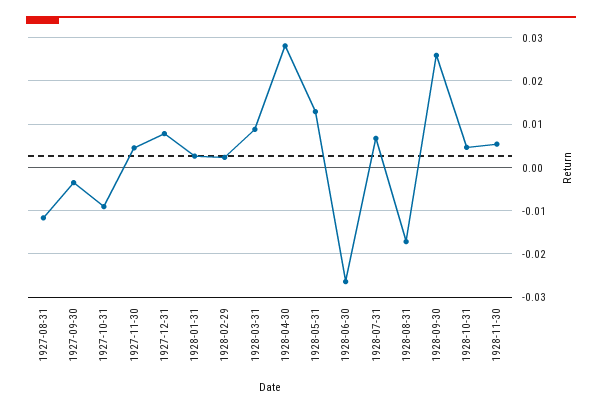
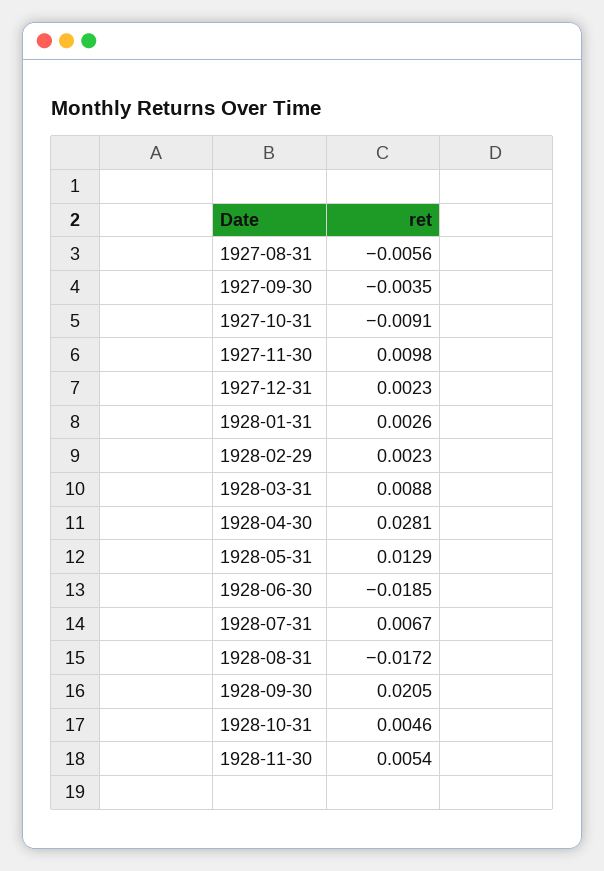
1927-08-31: -0.012 -> -0.0056
1927-11-30: 0.004 -> 0.0098
1927-12-31: 0.008 -> 0.0023
1928-06-30: -0.026 -> -0.0185
1928-09-30: 0.026 -> 0.0205

